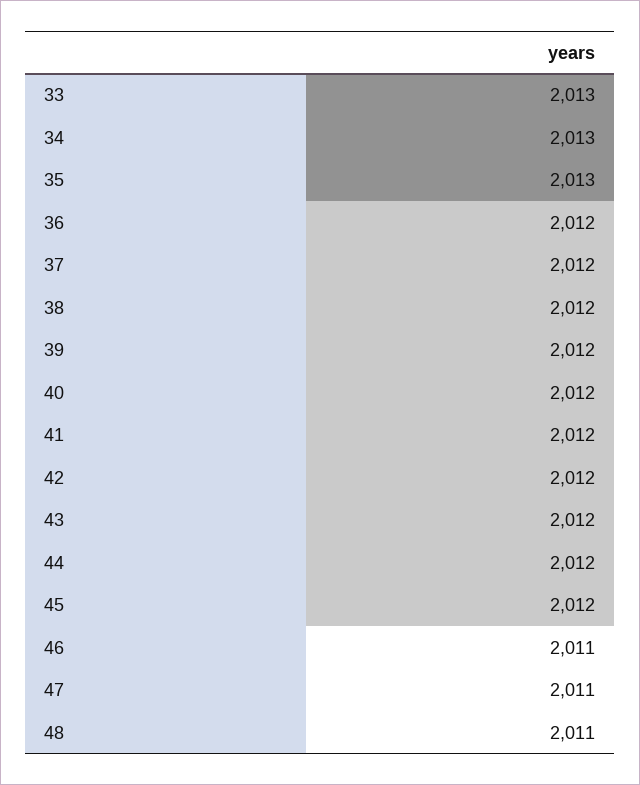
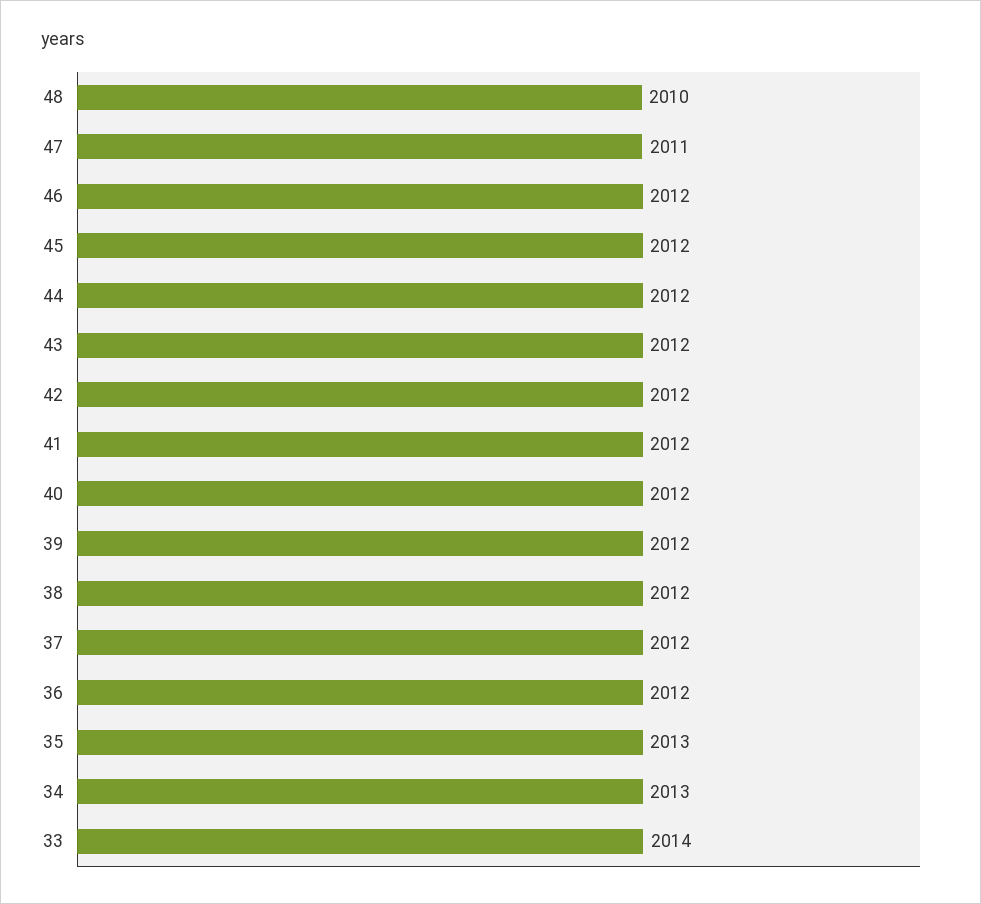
33: 2013 -> 2014
46: 2011 -> 2012
48: 2011 -> 2010

